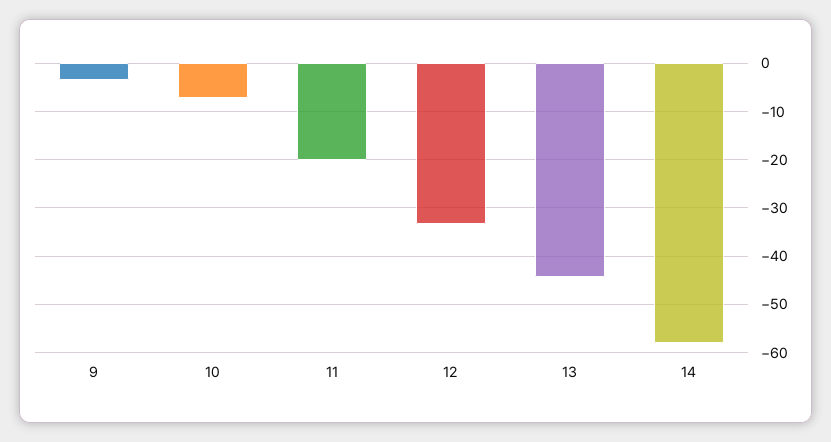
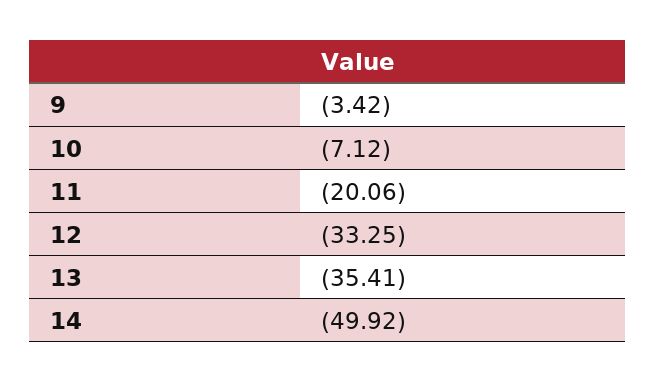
13: -44 -> -35.41
14: -58 -> -49.92

